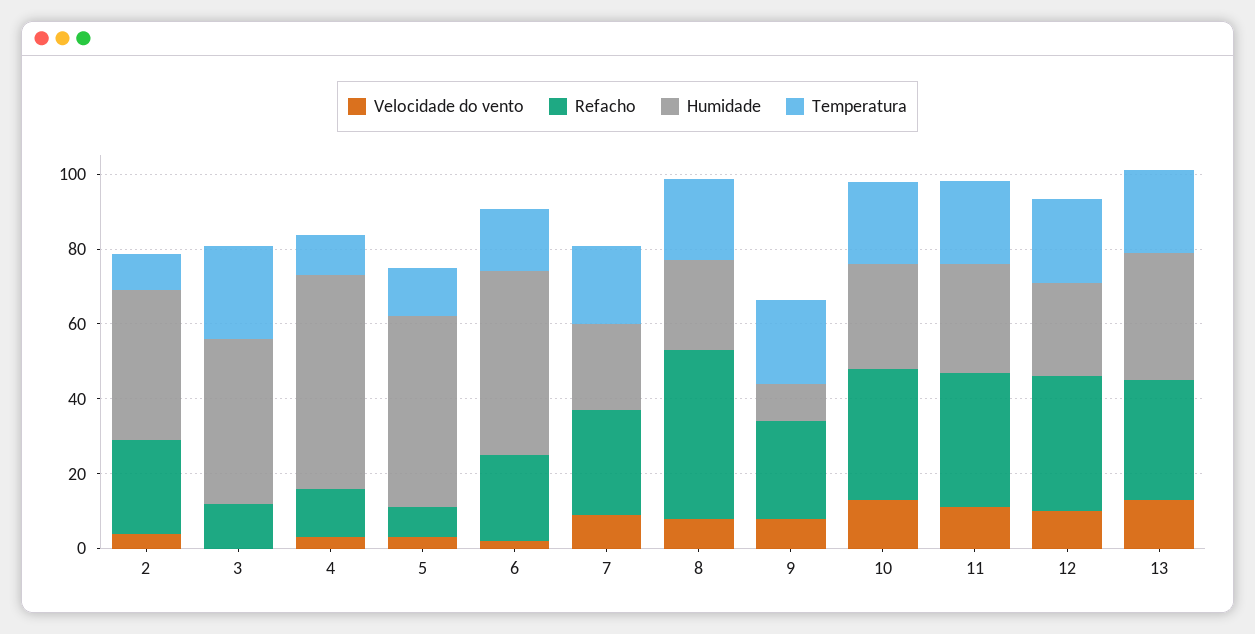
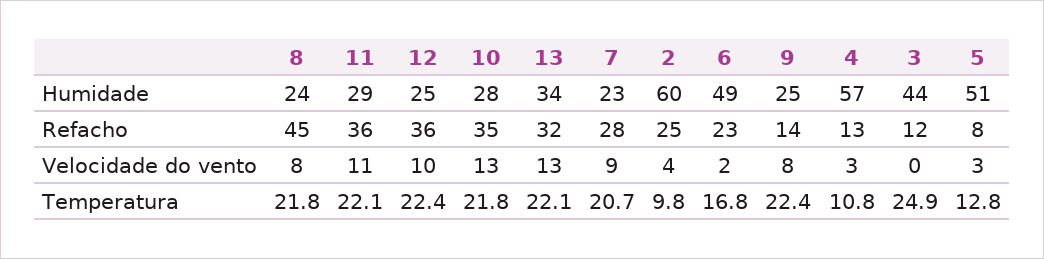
Humidade, 2: 40 -> 60
Refacho, 9: 25 -> 14
Humidade, 9: 10 -> 25

